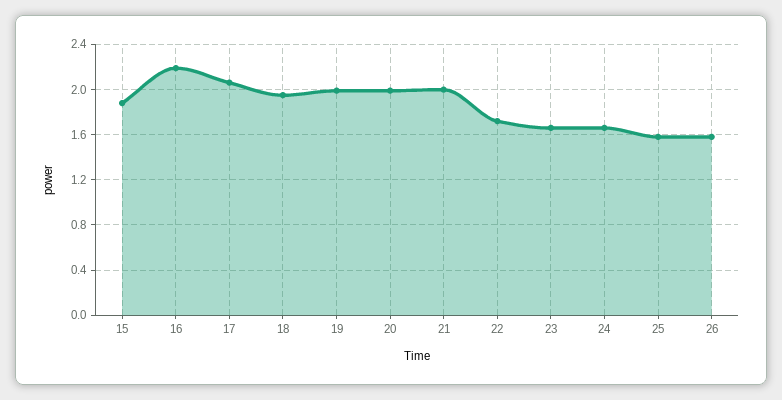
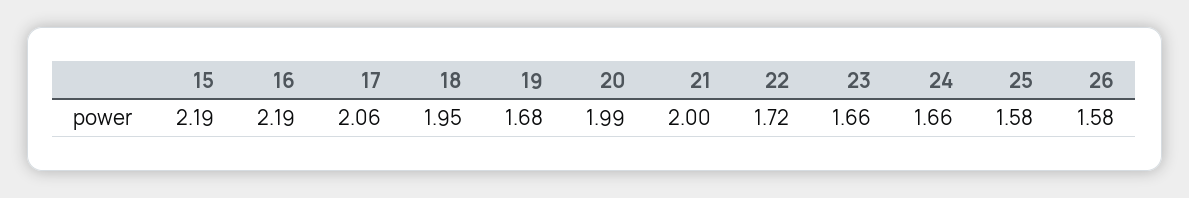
15: 1.9 -> 2.19
19: 2 -> 1.68

